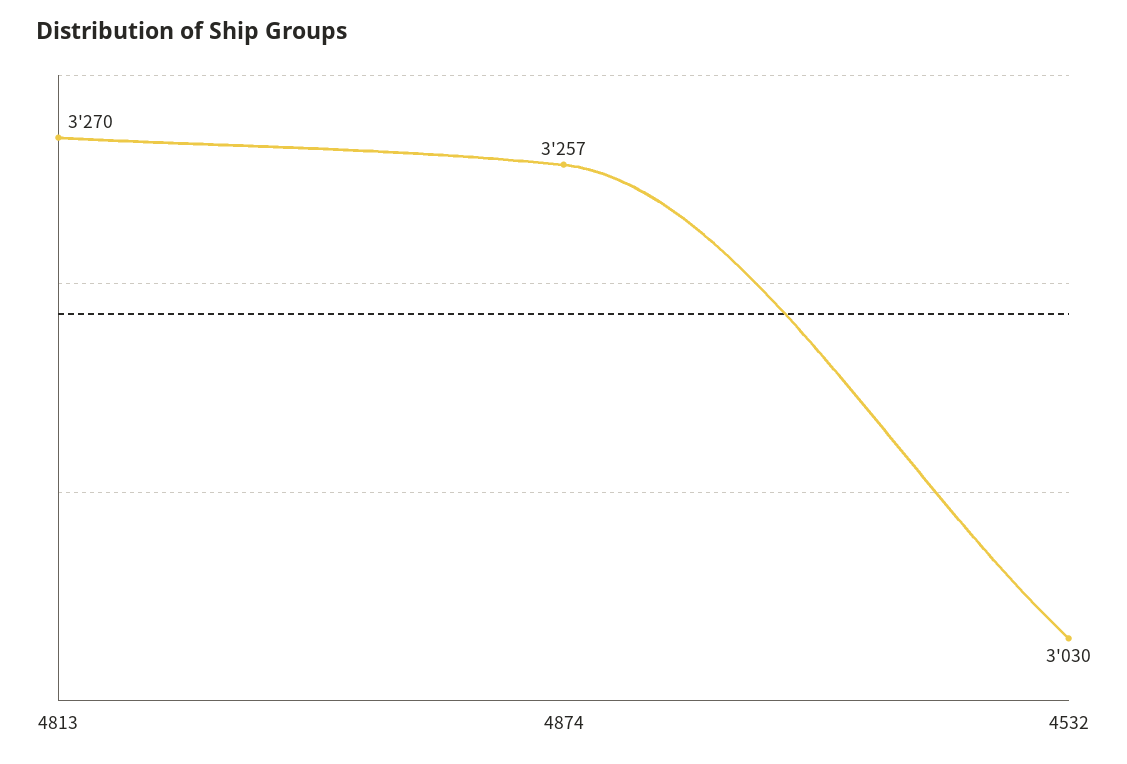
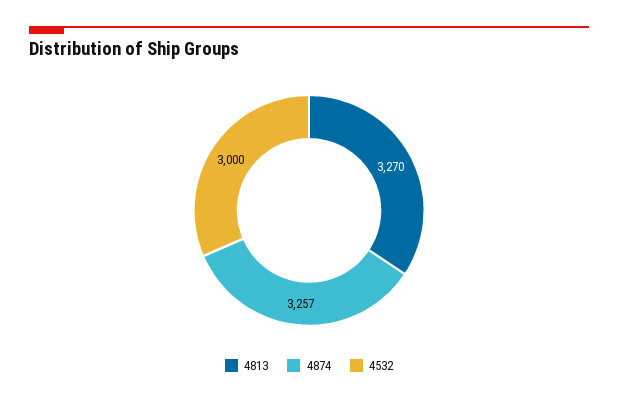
4532: 3030 -> 3000

